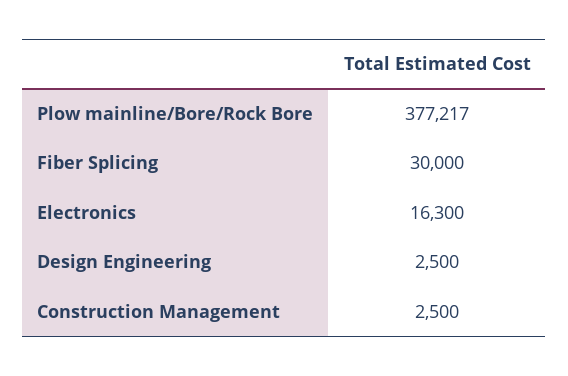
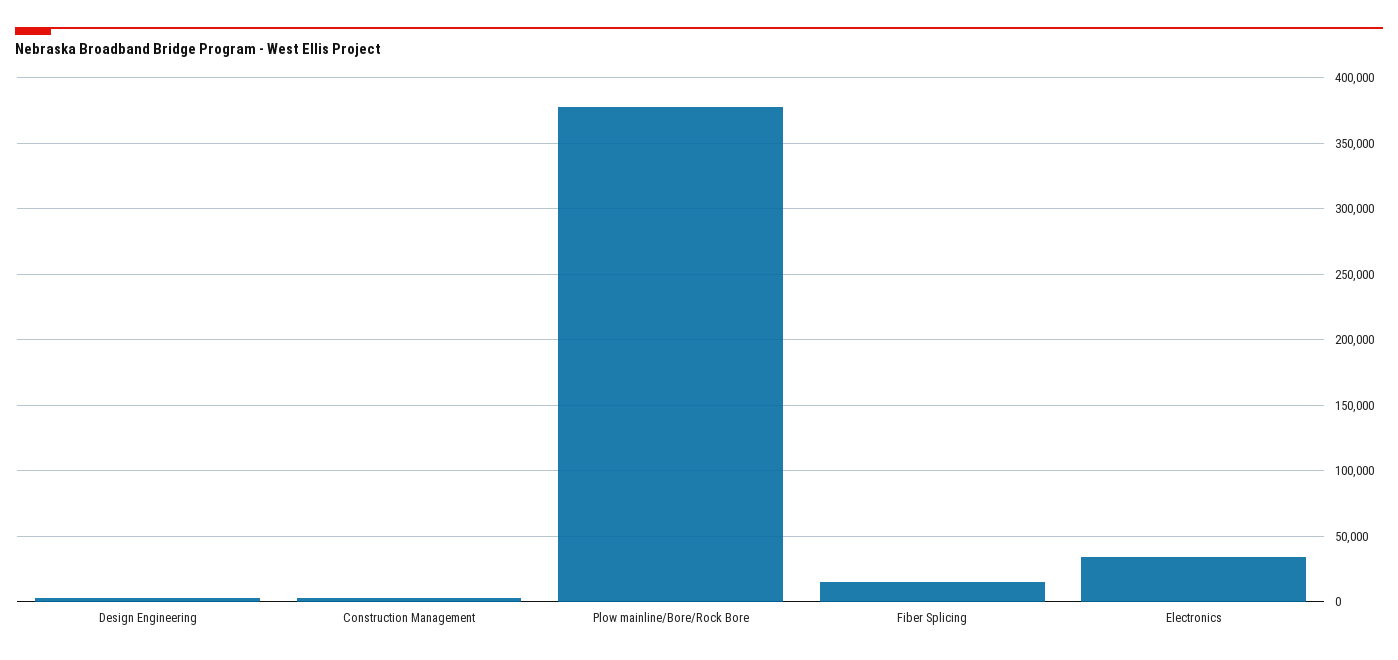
Fiber Splicing: 30000 -> 15000
Electronics: 16300 -> 35000

